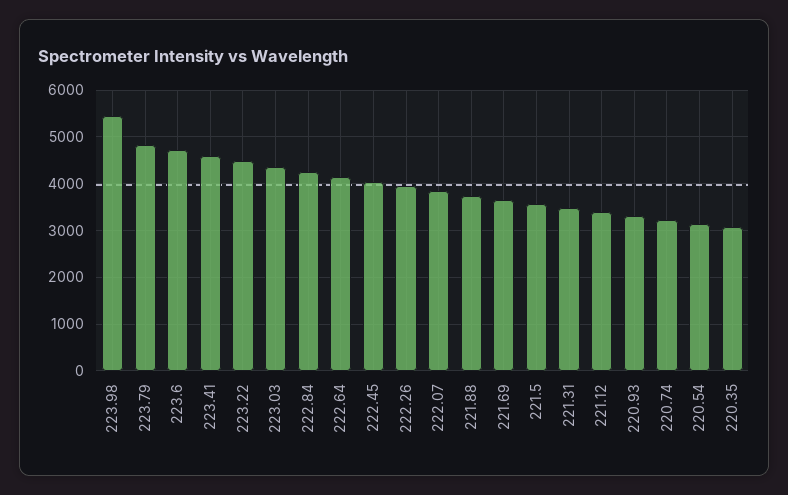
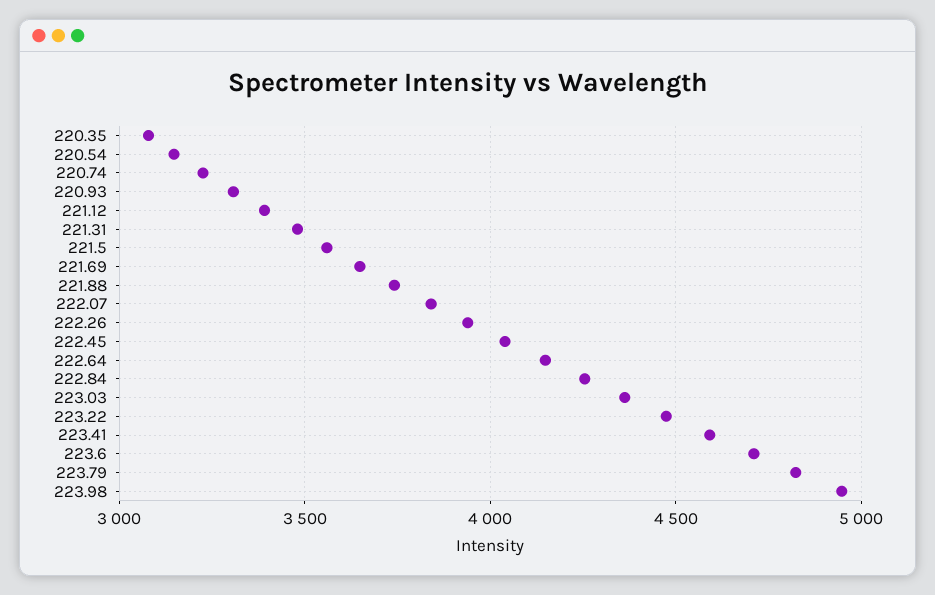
223.98: 5400 -> 4950

